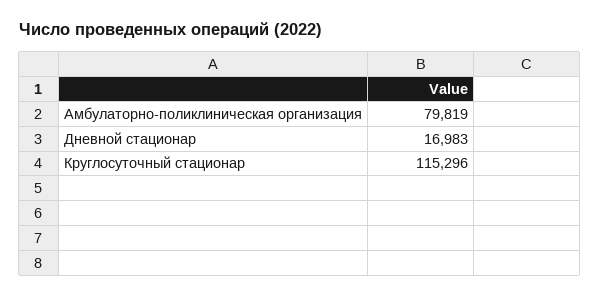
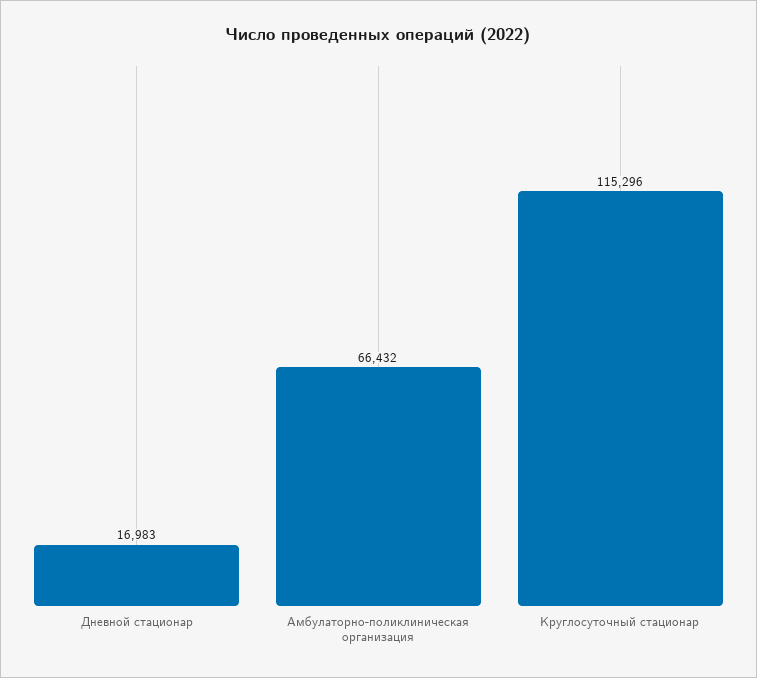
Амбулаторно-поликлиническая организация: 79819 -> 66432

